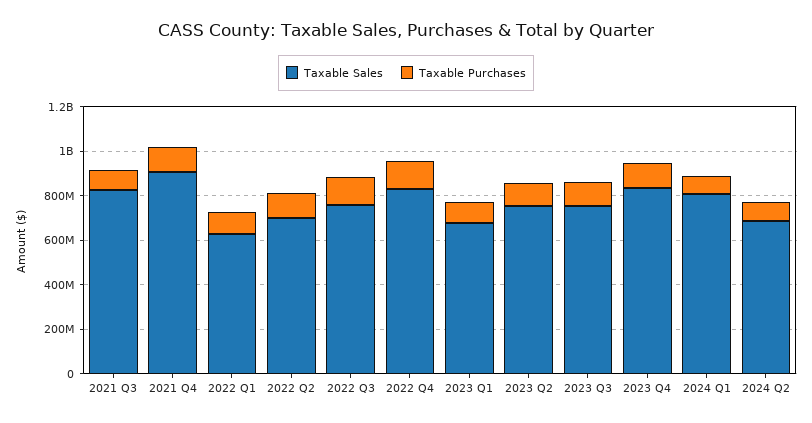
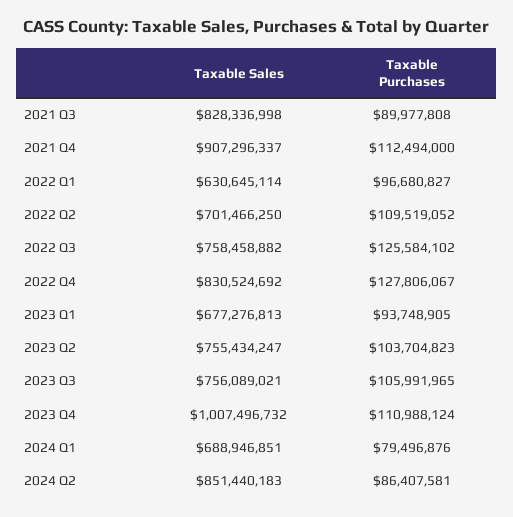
Taxable Sales, 2023 Q4: 850000000 -> 1007496732
Taxable Sales, 2024 Q1: 800000000 -> 688946851
Taxable Sales, 2024 Q2: 700000000 -> 851440183

